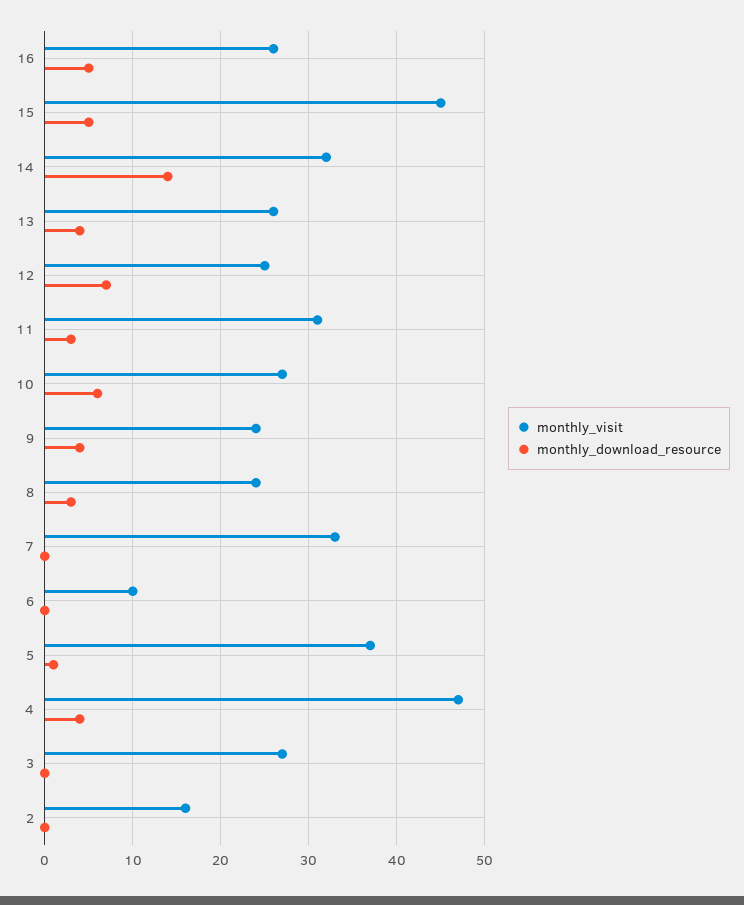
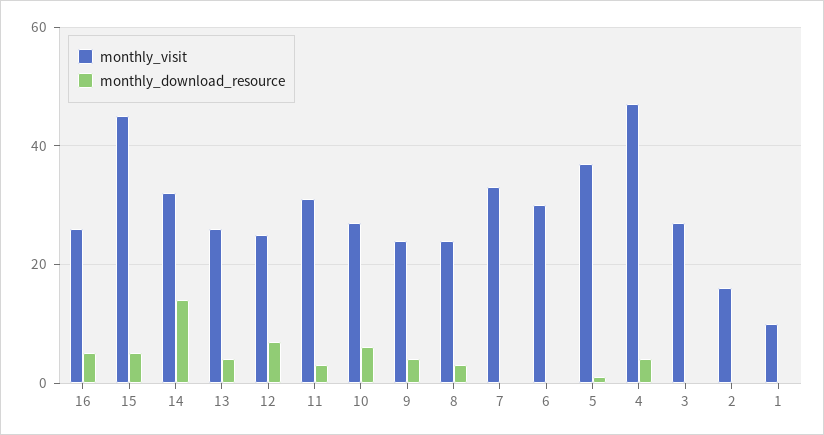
monthly_visit, 6: 10 -> 30
monthly_visit, 1: none -> 10
monthly_download_resource, 1: none -> 0

